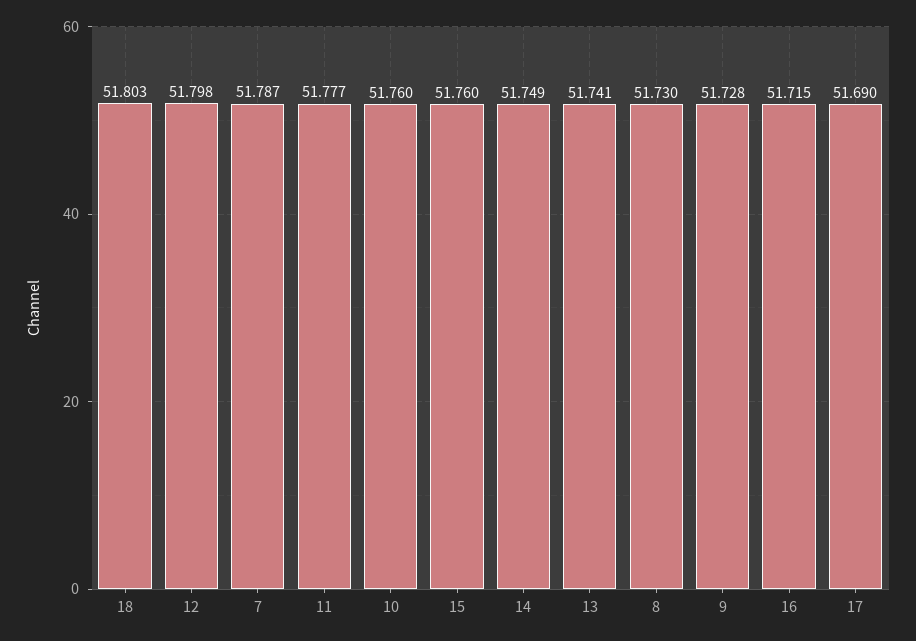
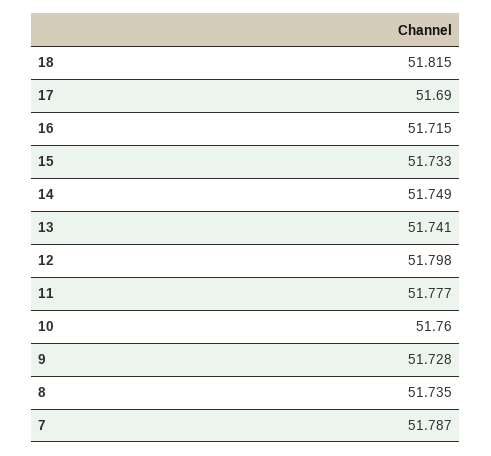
18: 51.803 -> 51.815
15: 51.76 -> 51.733
8: 51.73 -> 51.735

